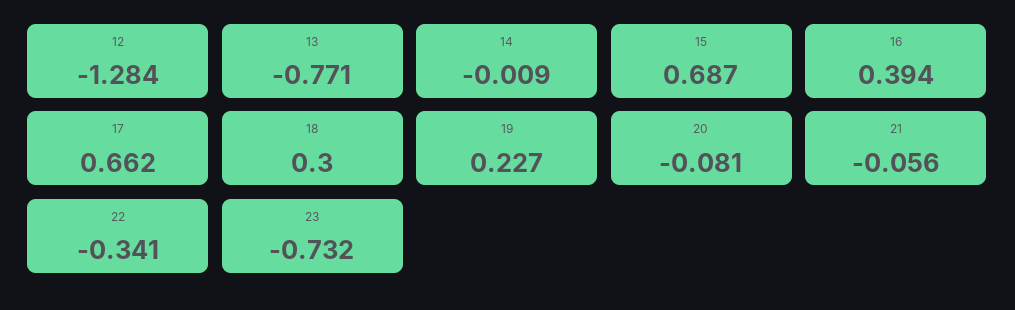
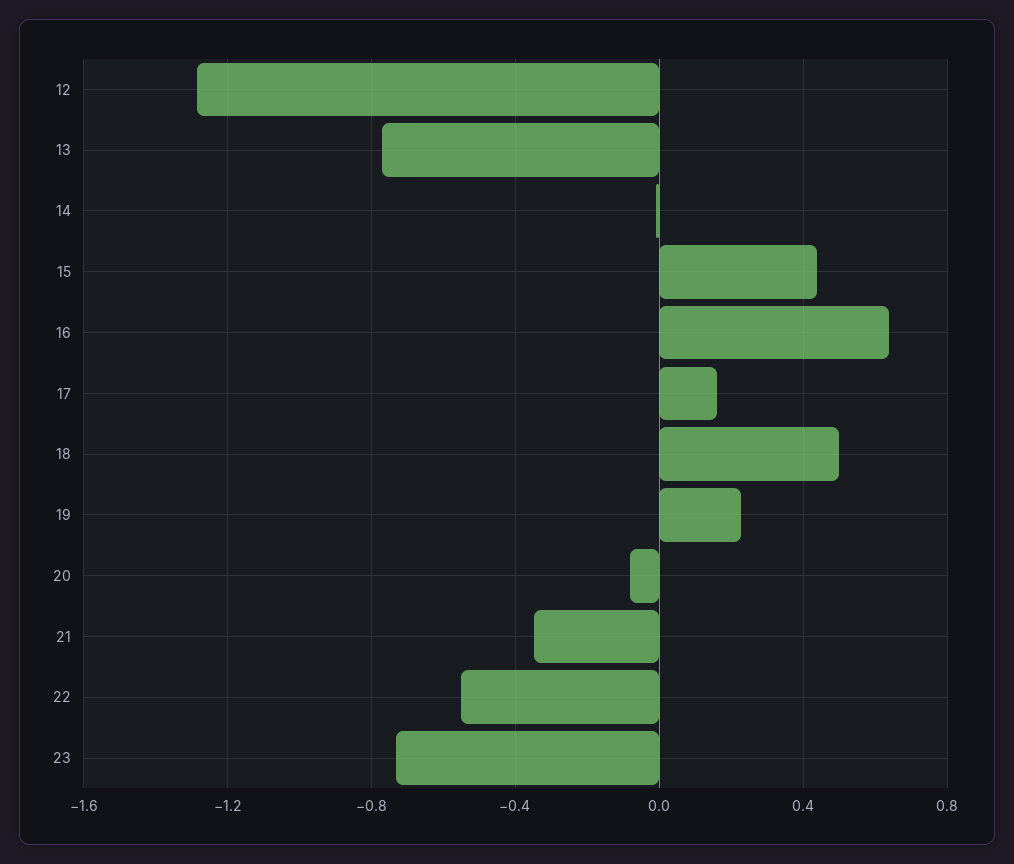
15: 0.687 -> 0.45
16: 0.394 -> 0.65
17: 0.662 -> 0.15
18: 0.3 -> 0.5
21: -0.056 -> -0.35
22: -0.341 -> -0.55

